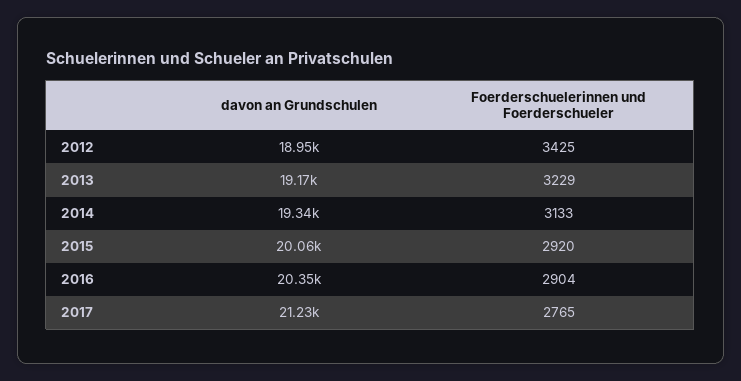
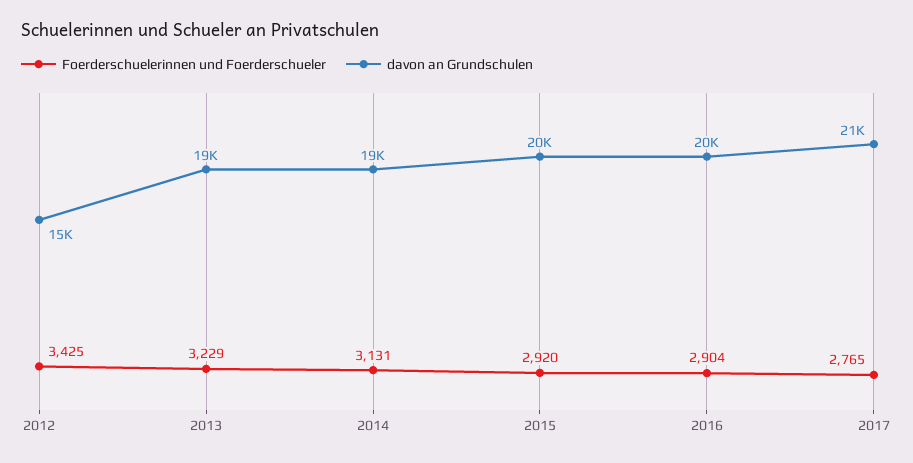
davon an Grundschulen, 2012: 18950 -> 15000
Foerderschuelerinnen und Foerderschueler, 2014: 3133 -> 3131

